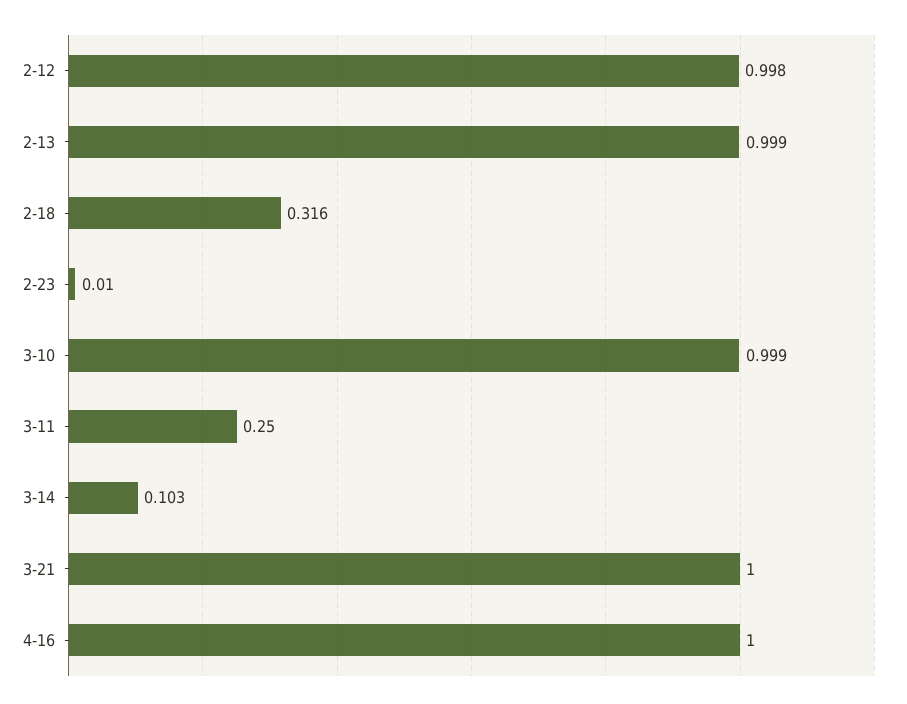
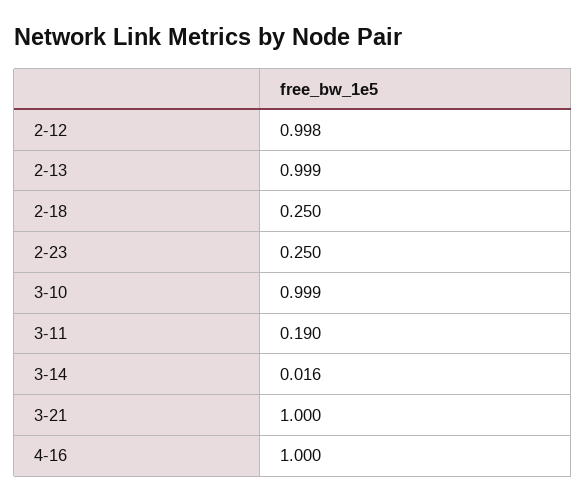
2-18: 0.316 -> 0.25
2-23: 0.01 -> 0.25
3-11: 0.25 -> 0.19
3-14: 0.103 -> 0.016

